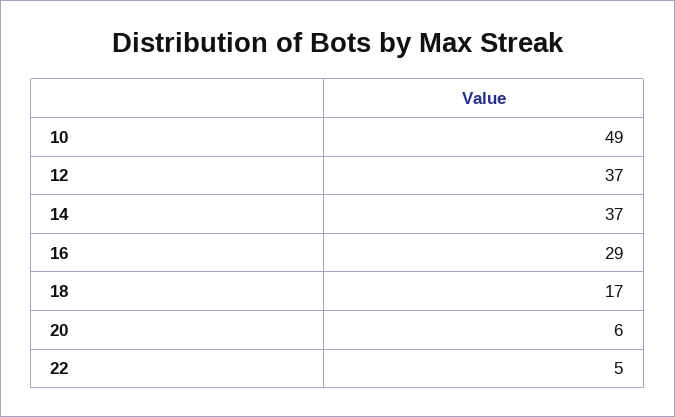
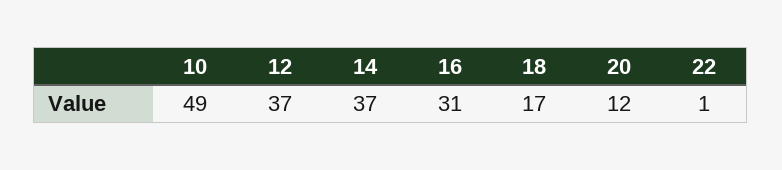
16: 29 -> 31
20: 6 -> 12
22: 5 -> 1

